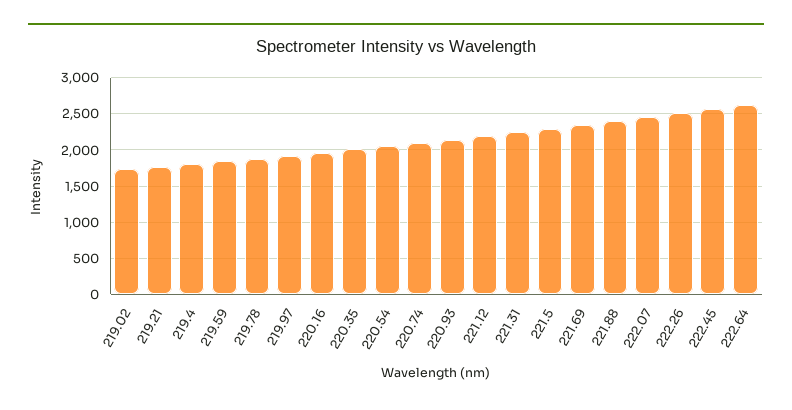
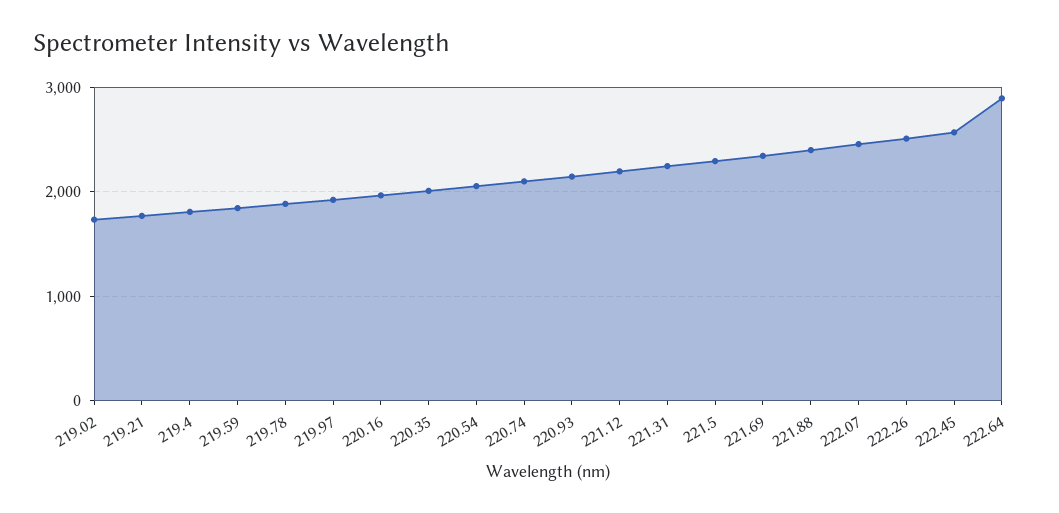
222.64: 2600 -> 2900

